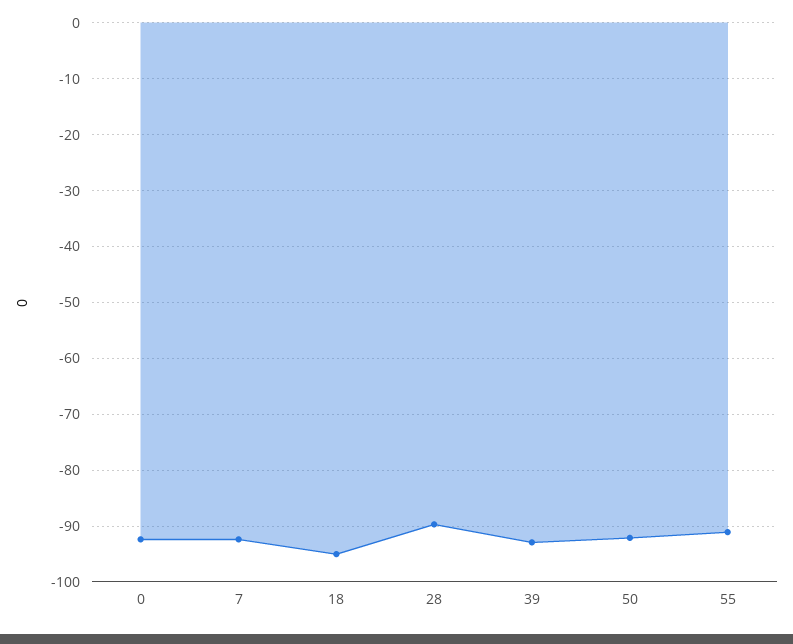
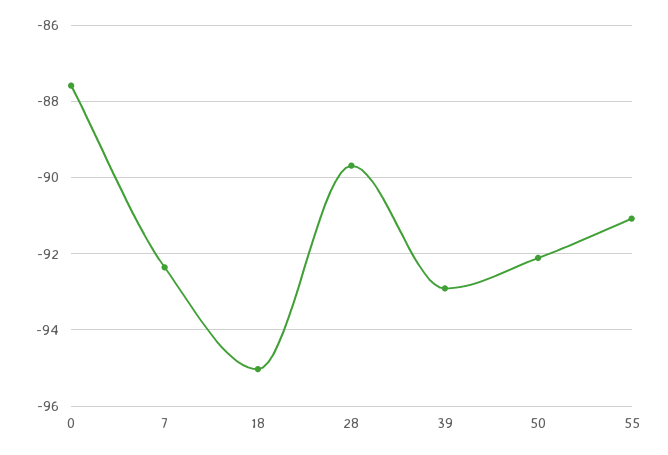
0: -92 -> -87.6

